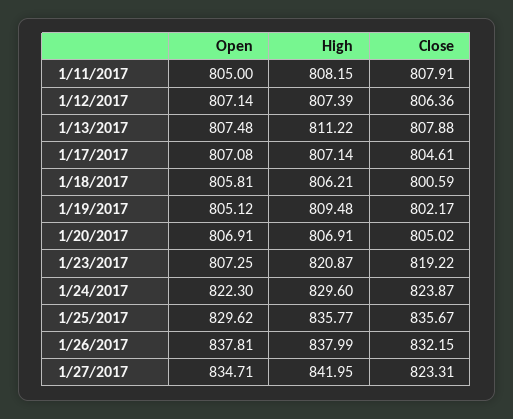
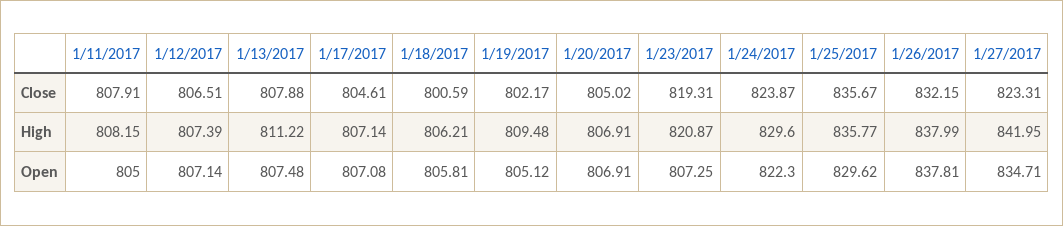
Close, 1/12/2017: 806.36 -> 806.51
Close, 1/23/2017: 819.22 -> 819.31

